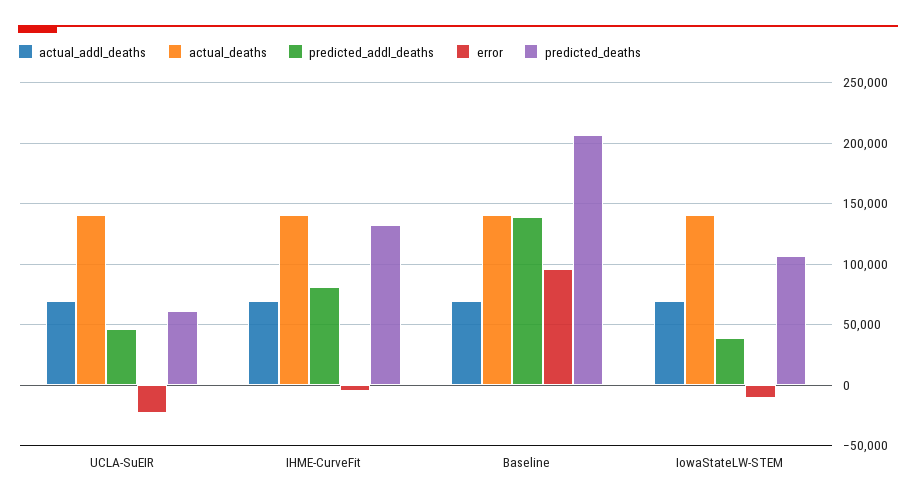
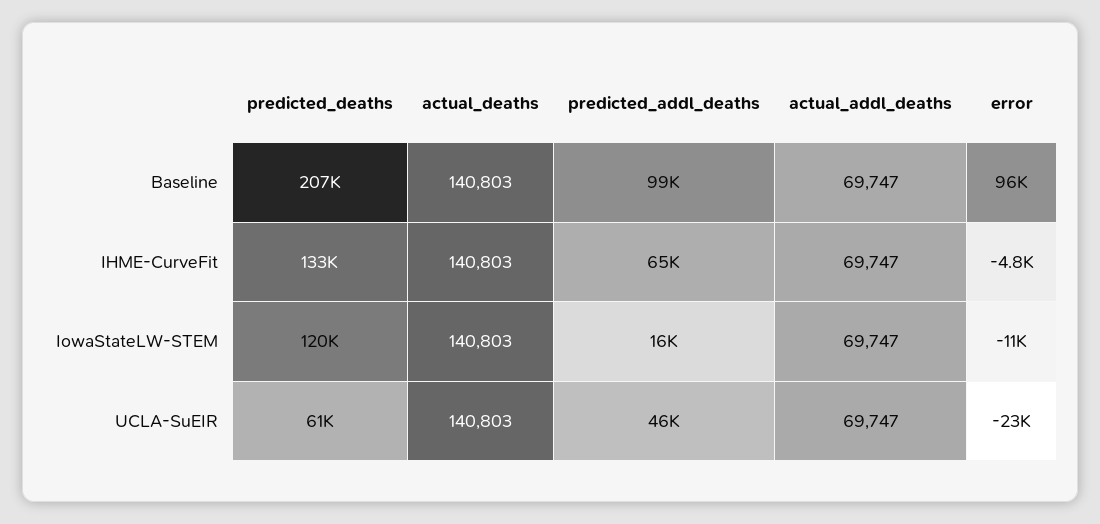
predicted_addl_deaths, IHME-CurveFit: 80000 -> 65000
predicted_addl_deaths, Baseline: 140000 -> 99000
predicted_addl_deaths, IowaStateLW-STEM: 40000 -> 16000
predicted_deaths, IowaStateLW-STEM: 105000 -> 120000

